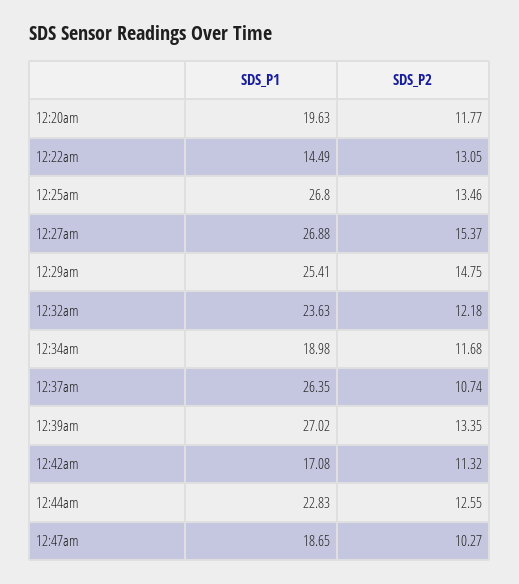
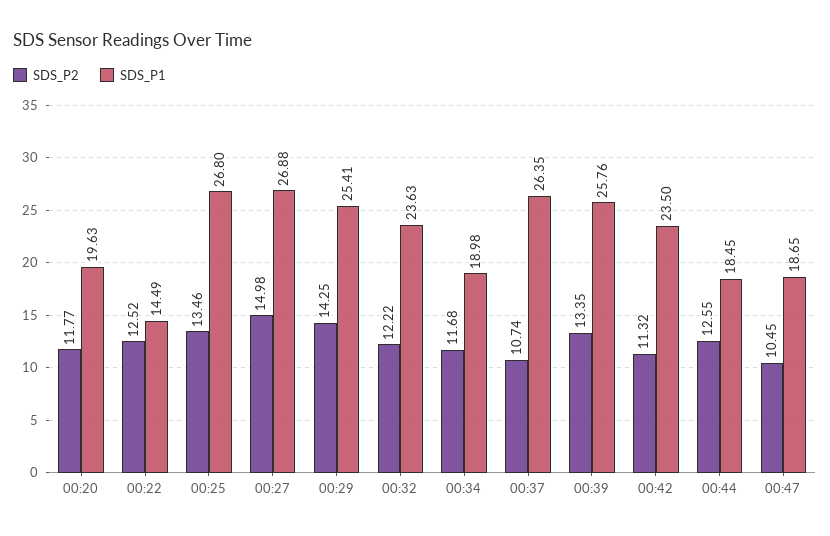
SDS_P2, 12:22am: 13.05 -> 12.52
SDS_P2, 12:27am: 15.37 -> 14.98
SDS_P2, 12:29am: 14.75 -> 14.25
SDS_P2, 12:32am: 12.18 -> 12.22
SDS_P1, 12:39am: 27.02 -> 25.76
SDS_P1, 12:42am: 17.08 -> 23.5
SDS_P1, 12:44am: 22.83 -> 18.45
SDS_P2, 12:47am: 10.27 -> 10.45

